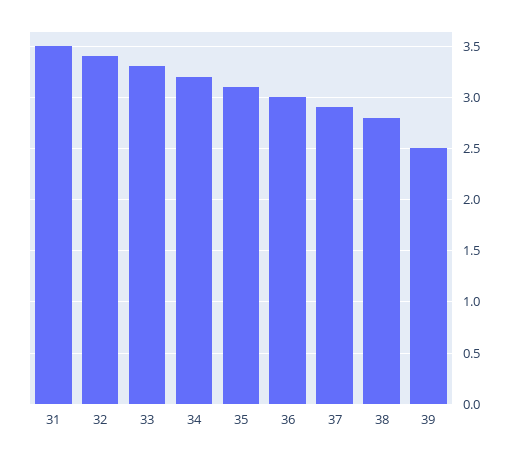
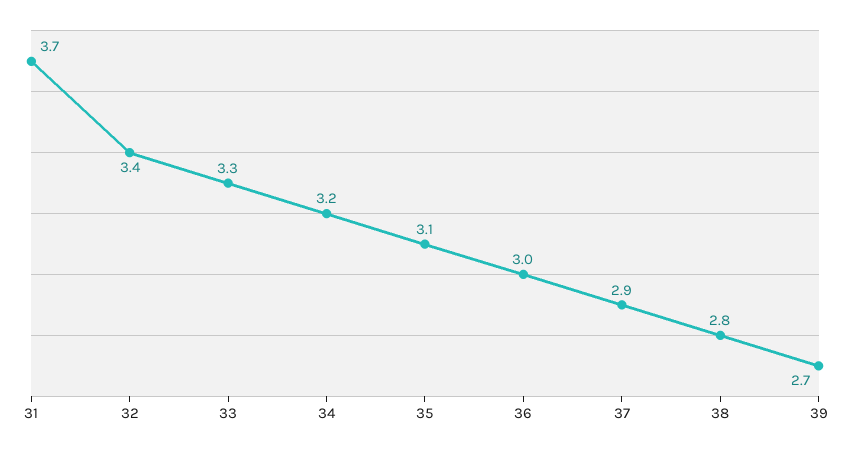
31: 3.5 -> 3.7
39: 2.5 -> 2.7

